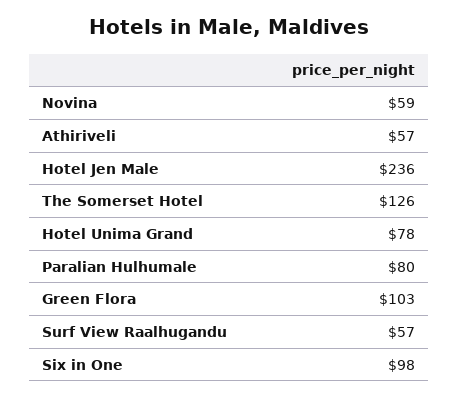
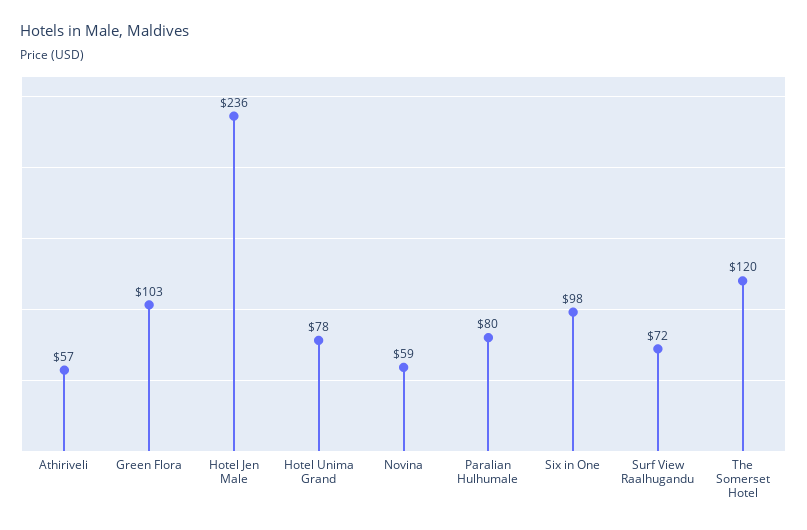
The Somerset Hotel: 126 -> 120
Surf View Raalhugandu: 57 -> 72

